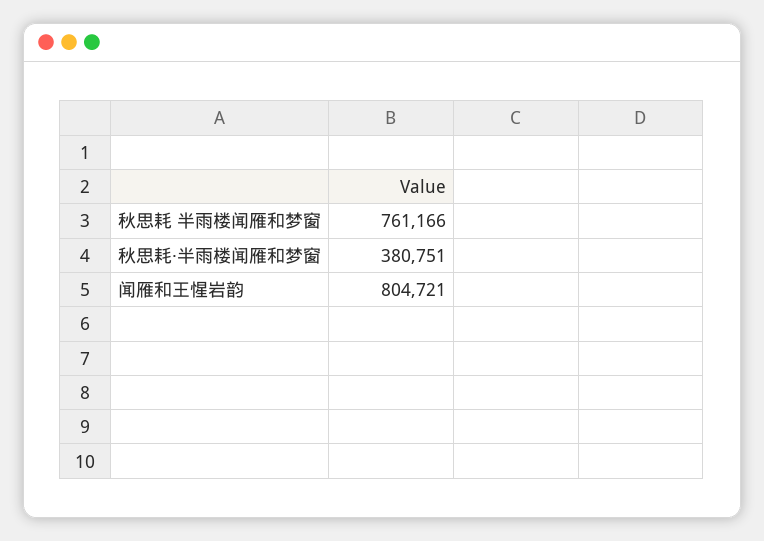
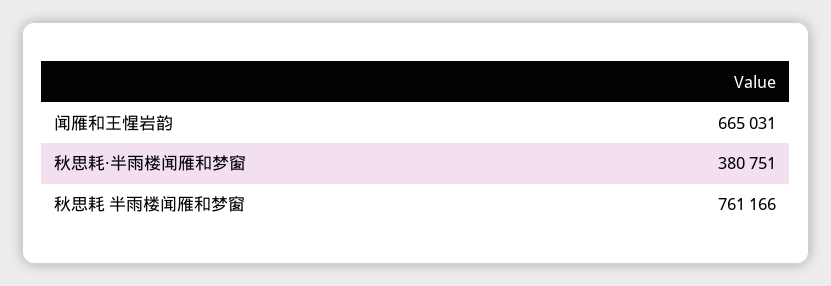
闻雁和王惺岩韵: 804721 -> 665031

